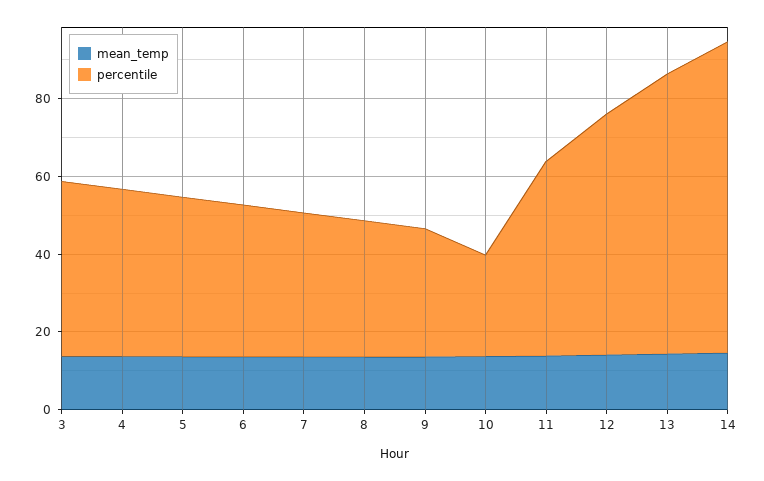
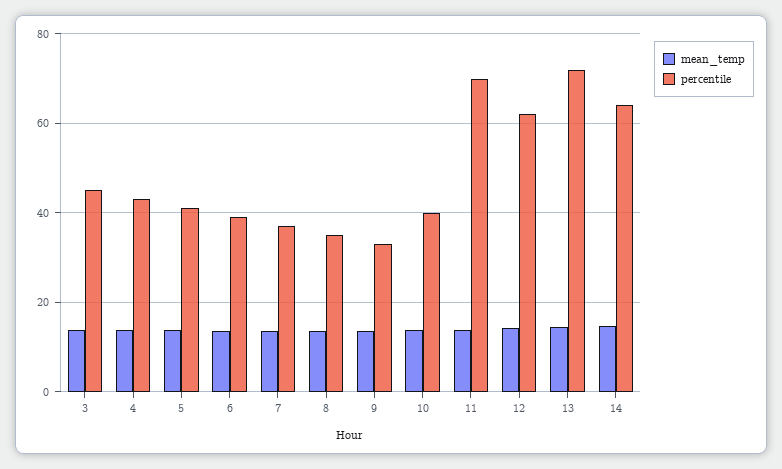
percentile, 10: 25 -> 40
percentile, 11: 50 -> 70
percentile, 14: 80 -> 64

